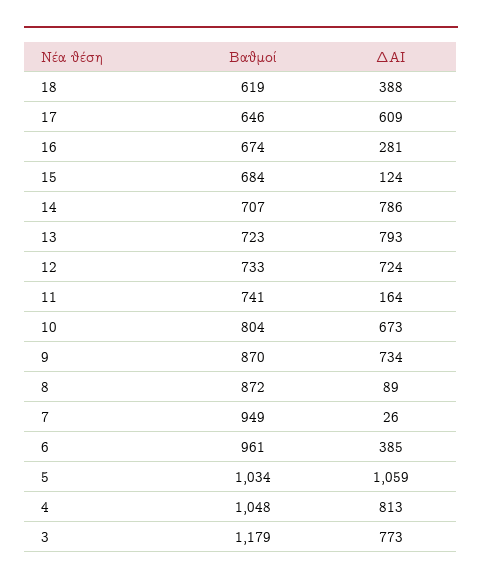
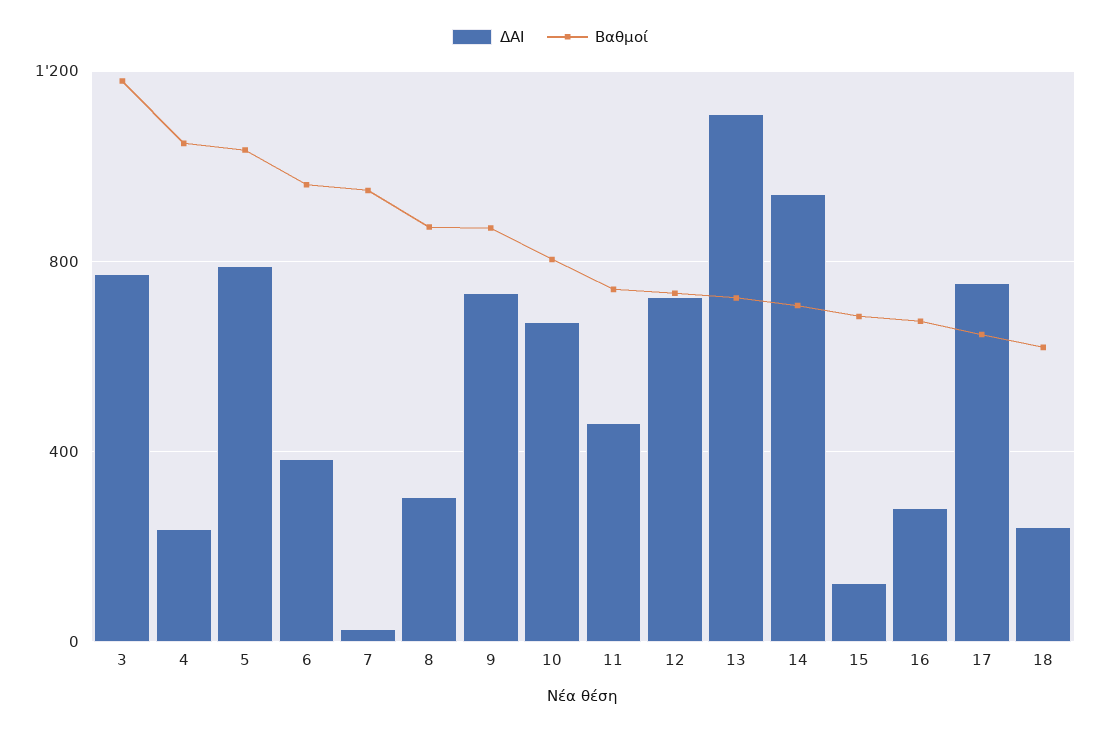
ΔΑΙ, 18: 388 -> 250
ΔΑΙ, 17: 609 -> 750
ΔΑΙ, 14: 786 -> 950
ΔΑΙ, 13: 793 -> 1100
ΔΑΙ, 11: 164 -> 450
ΔΑΙ, 8: 89 -> 300
ΔΑΙ, 5: 1059 -> 800
ΔΑΙ, 4: 813 -> 250

